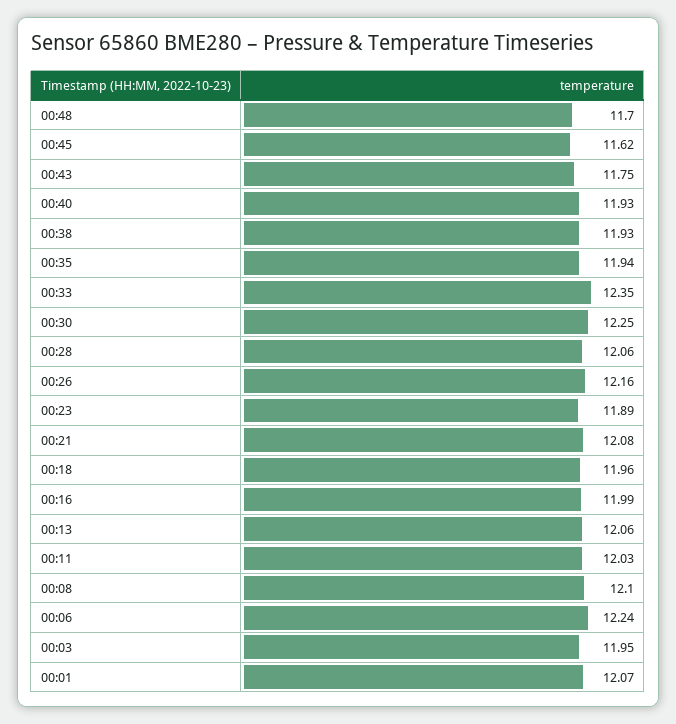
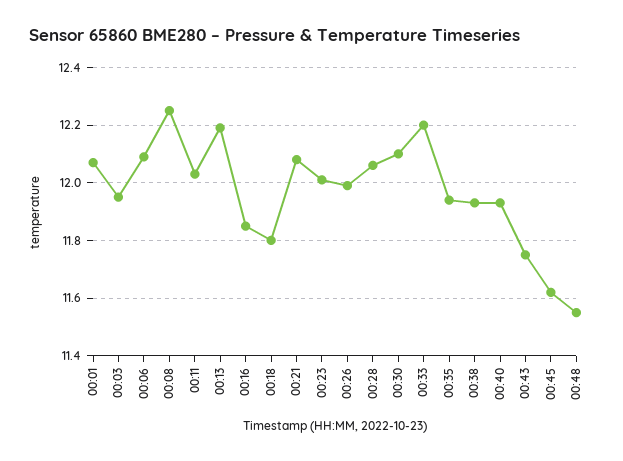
00:48: 11.7 -> 11.55
00:33: 12.35 -> 12.2
00:30: 12.25 -> 12.1
00:26: 12.16 -> 12
00:23: 11.89 -> 12
00:18: 11.96 -> 11.8
00:16: 11.99 -> 11.85
00:13: 12.06 -> 12.2
00:08: 12.1 -> 12.25
00:06: 12.24 -> 12.1

